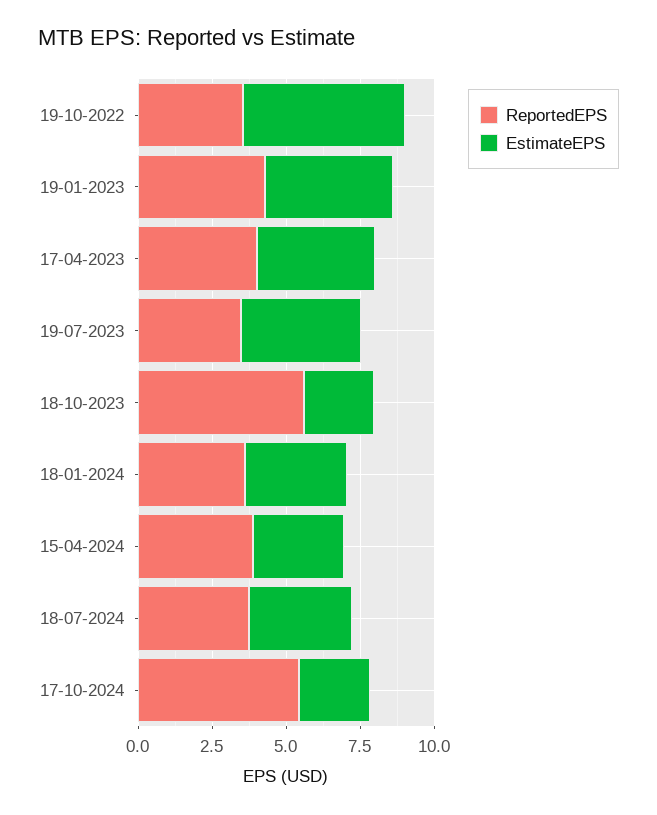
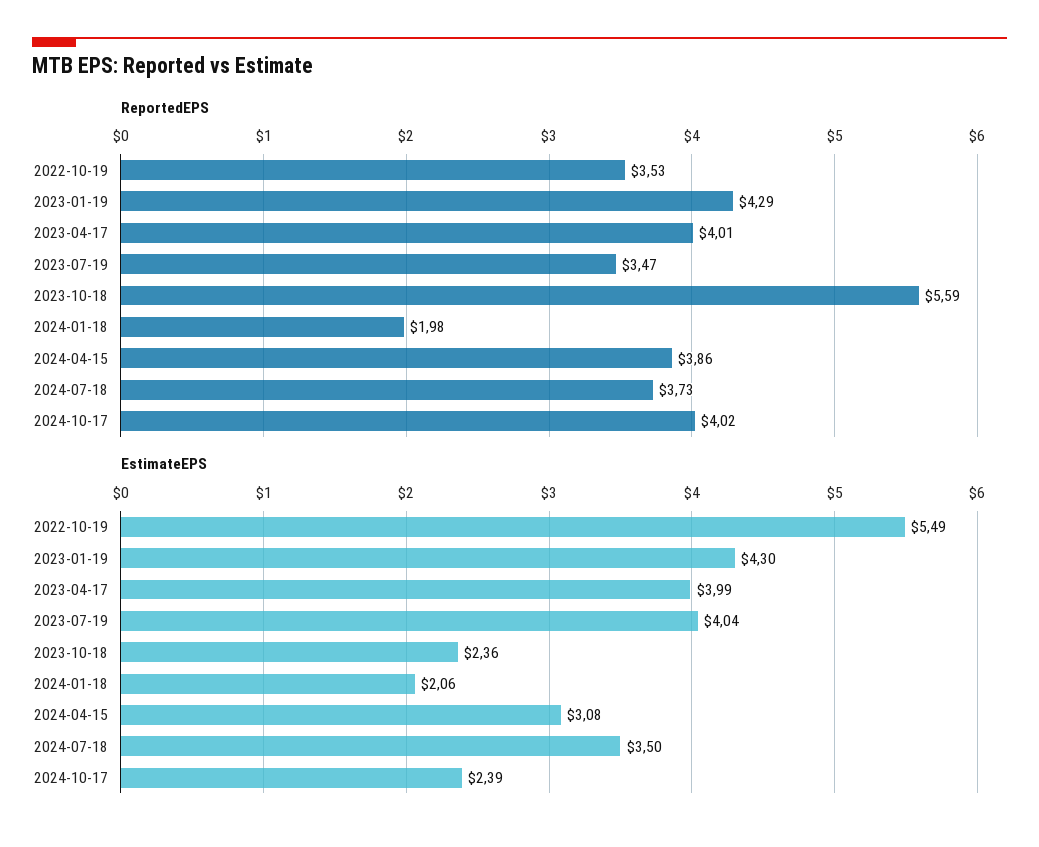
ReportedEPS, 18-01-2024: 3.5 -> 1.98
EstimateEPS, 18-01-2024: 3.5 -> 2.06
ReportedEPS, 17-10-2024: 5.5 -> 4.02

